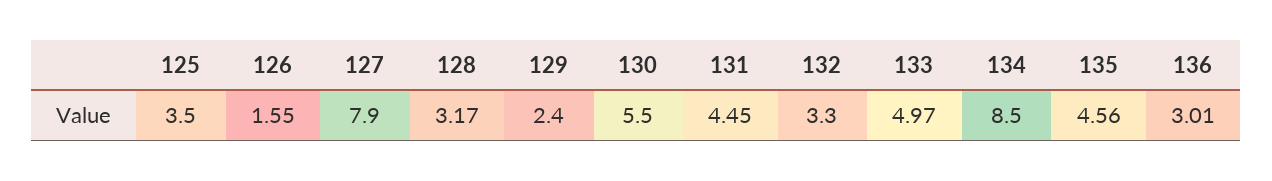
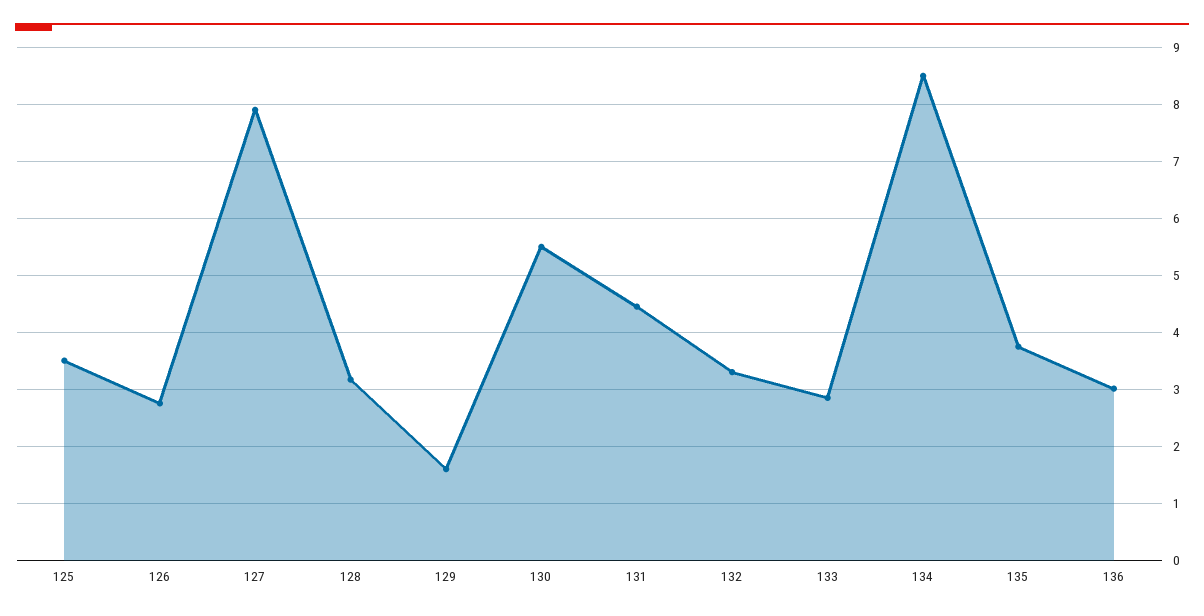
126: 1.55 -> 2.8
129: 2.4 -> 1.6
133: 4.97 -> 2.8
135: 4.56 -> 3.8

